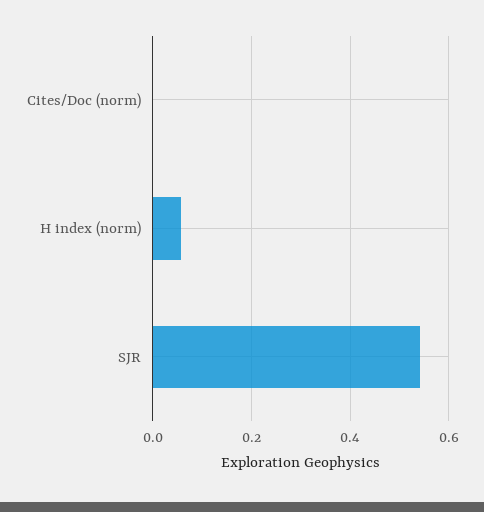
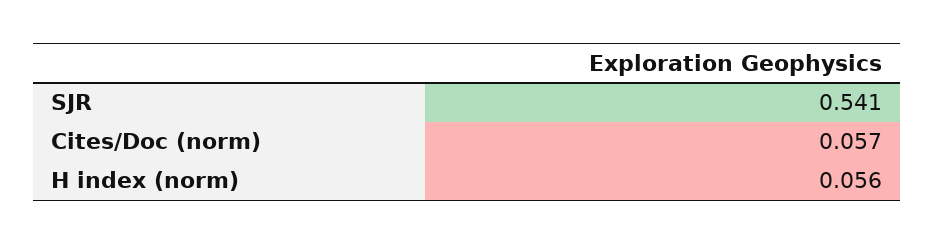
Cites/Doc (norm): 0 -> 0.057

